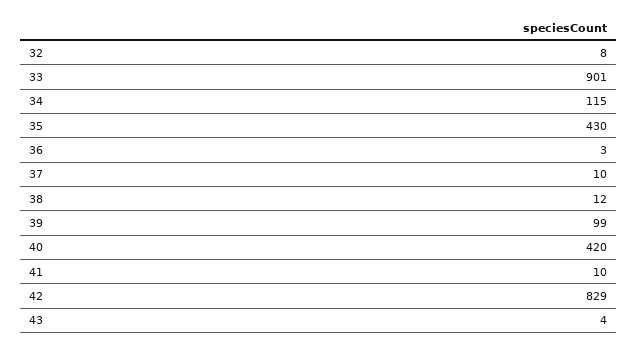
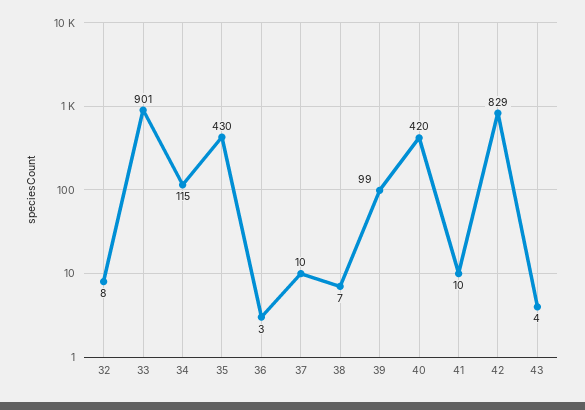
38: 12 -> 7

